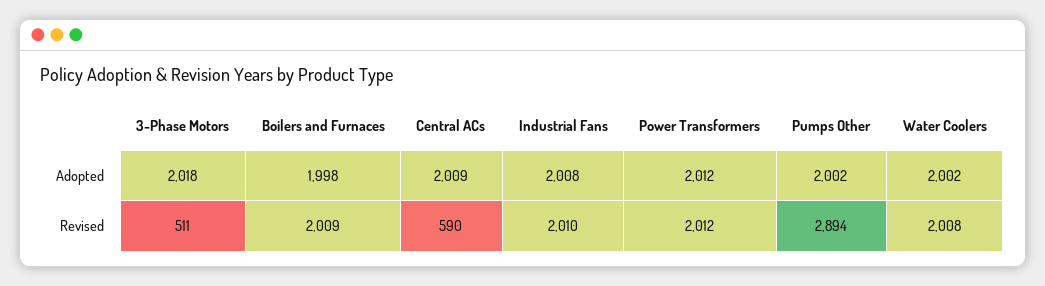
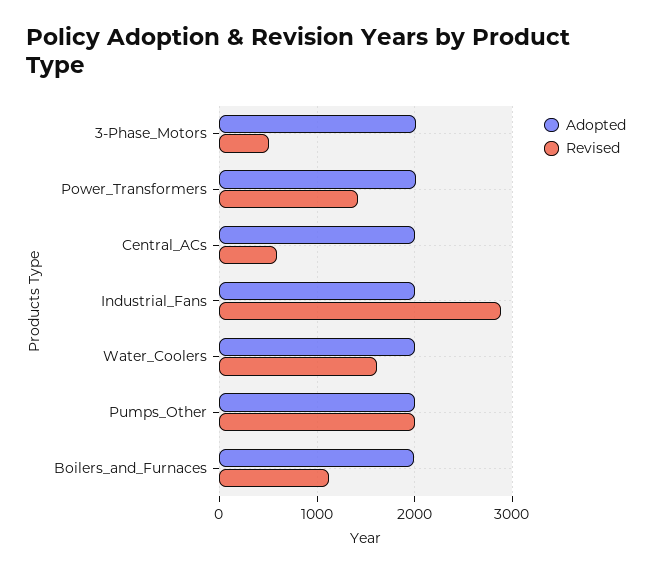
Revised, Boilers and Furnaces: 2009 -> 1100
Revised, Industrial Fans: 2010 -> 2900
Revised, Power Transformers: 2012 -> 1400
Revised, Pumps Other: 2894 -> 2000
Revised, Water Coolers: 2008 -> 1600

